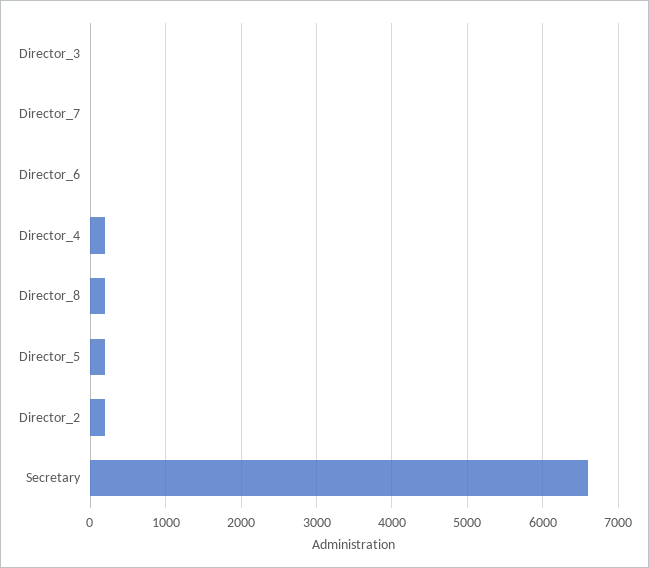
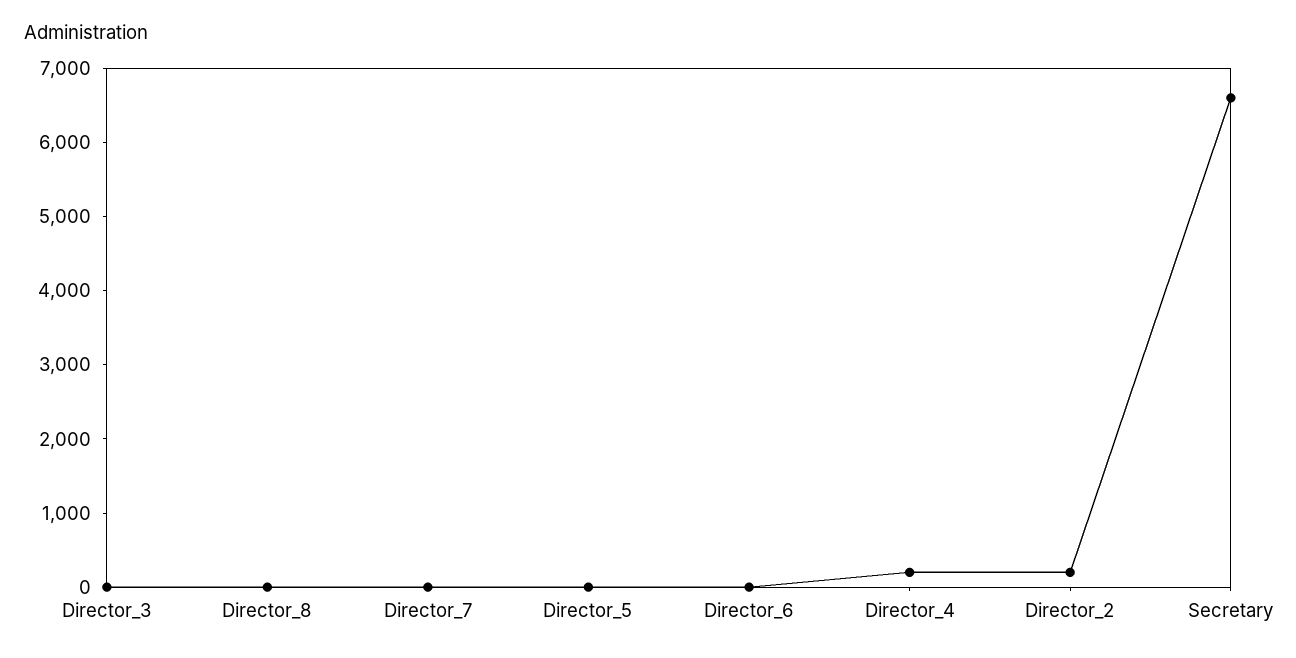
Director_8: 200 -> 0
Director_5: 200 -> 0

